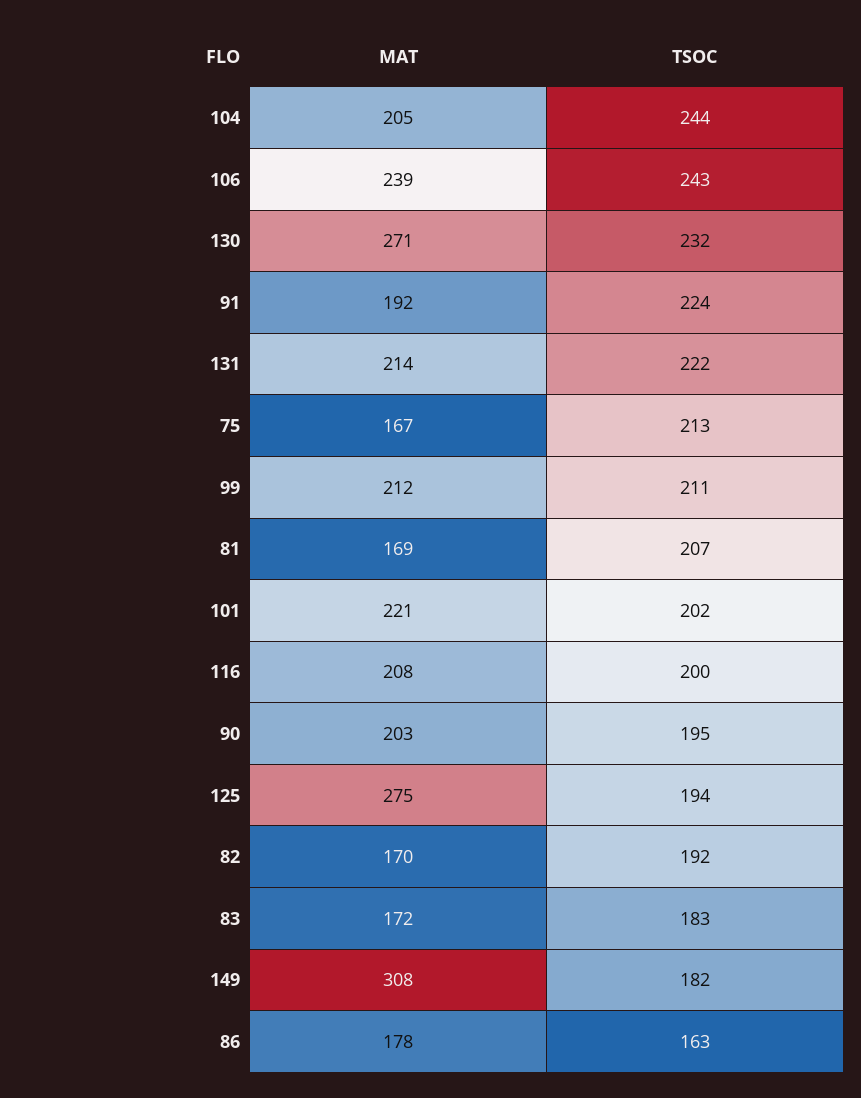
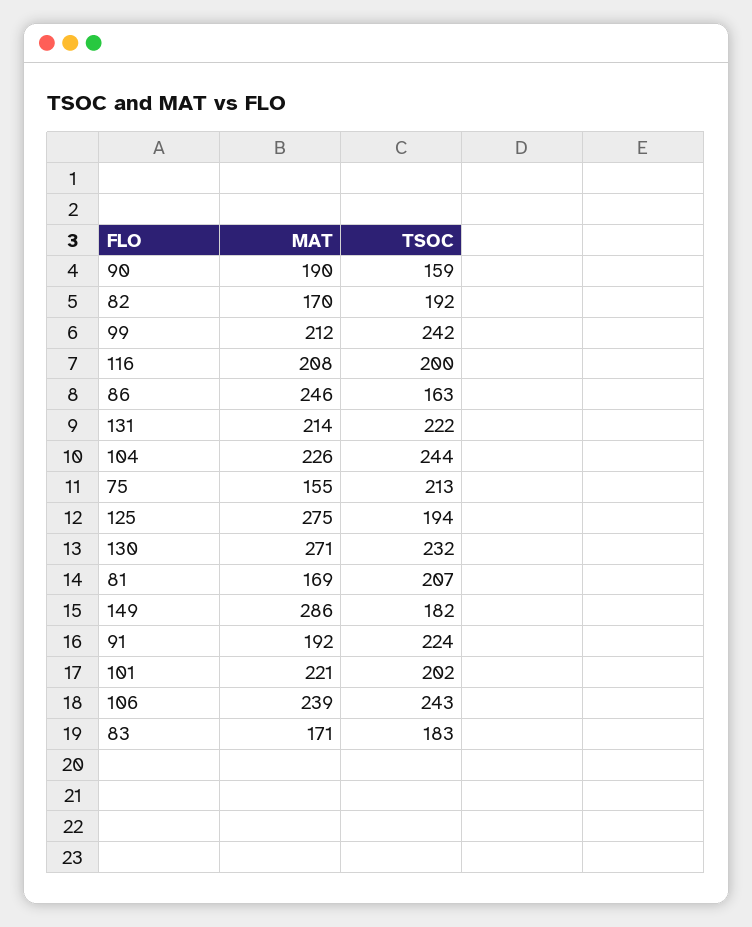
MAT, 104: 205 -> 226
MAT, 75: 167 -> 155
TSOC, 99: 211 -> 242
MAT, 90: 203 -> 190
TSOC, 90: 195 -> 159
MAT, 83: 172 -> 171
MAT, 149: 308 -> 286
MAT, 86: 178 -> 246

